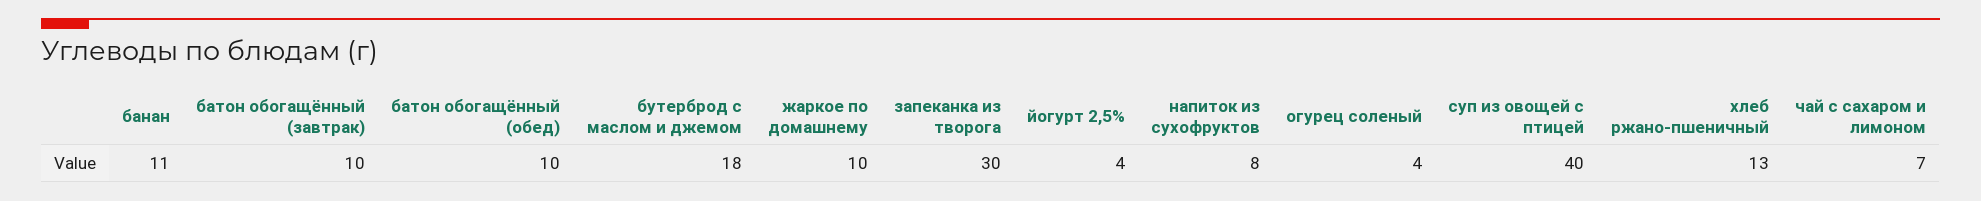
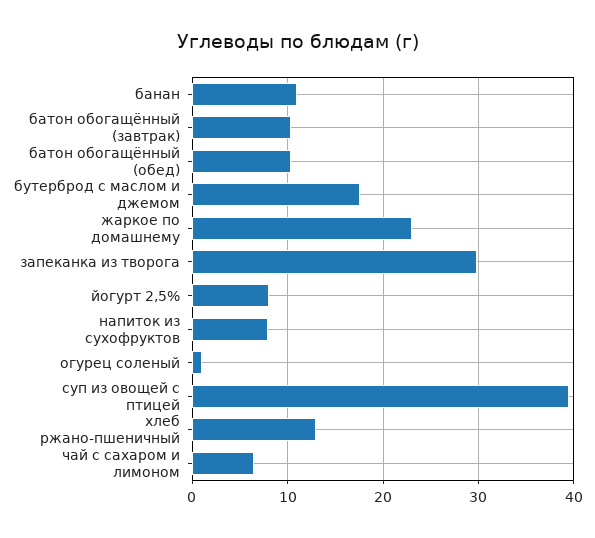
жаркое по домашнему: 10 -> 23
йогурт 2,5%: 4 -> 8
огурец соленый: 4 -> 1

